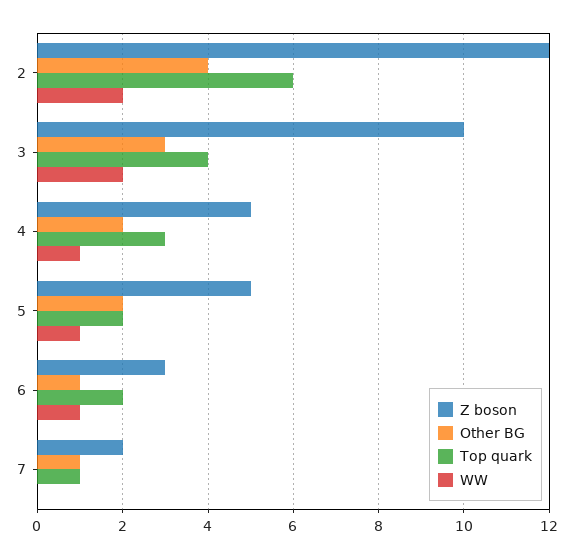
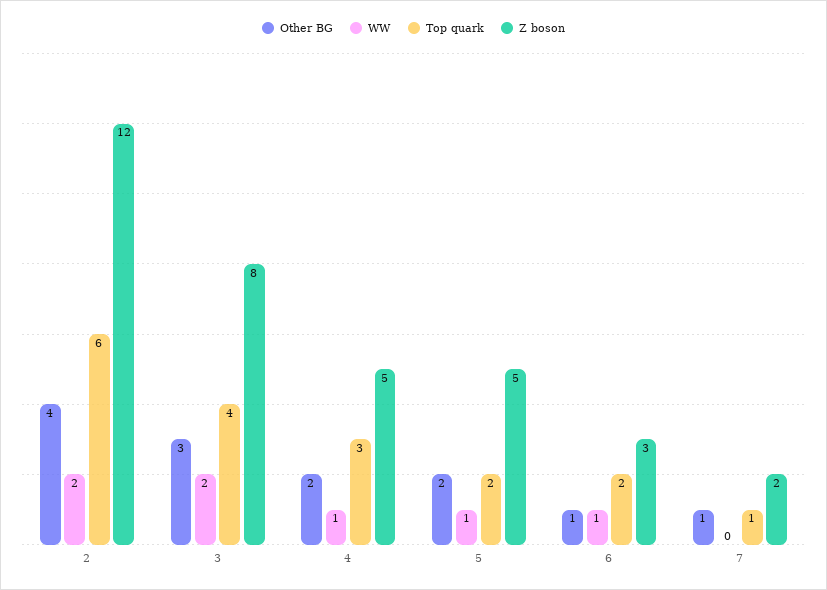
Z boson, 3: 10 -> 8

